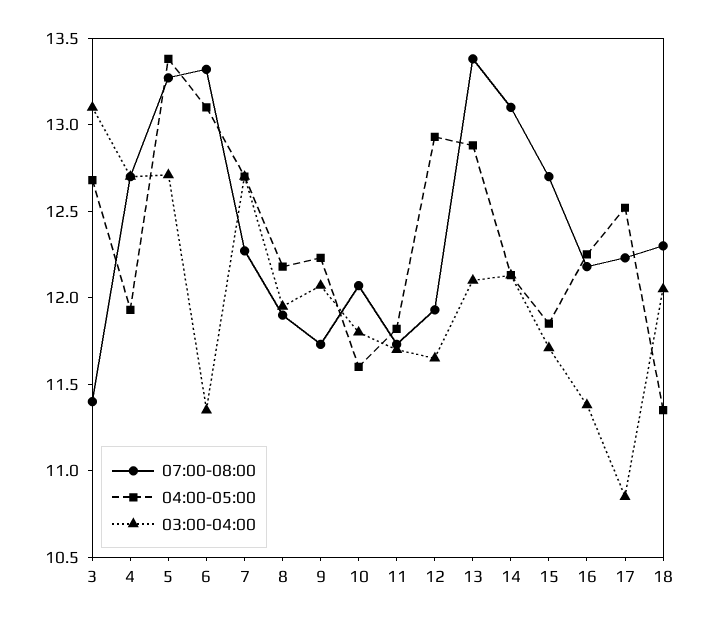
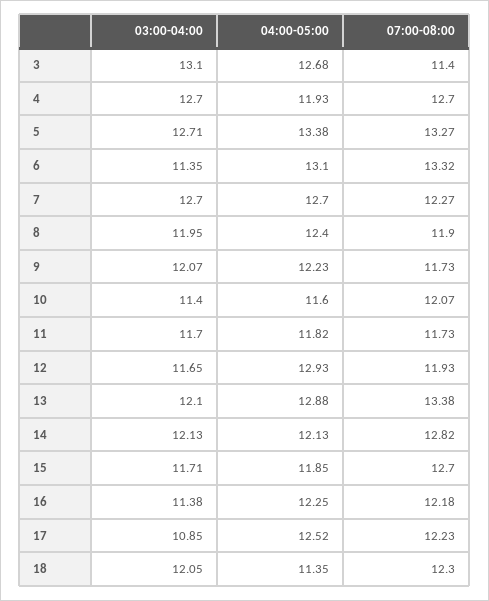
04:00-05:00, 8: 12.2 -> 12.4
03:00-04:00, 10: 11.8 -> 11.4
07:00-08:00, 14: 13.1 -> 12.82

